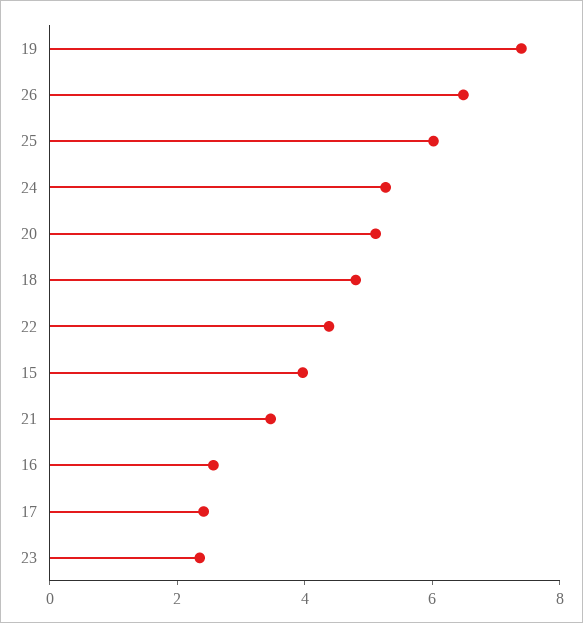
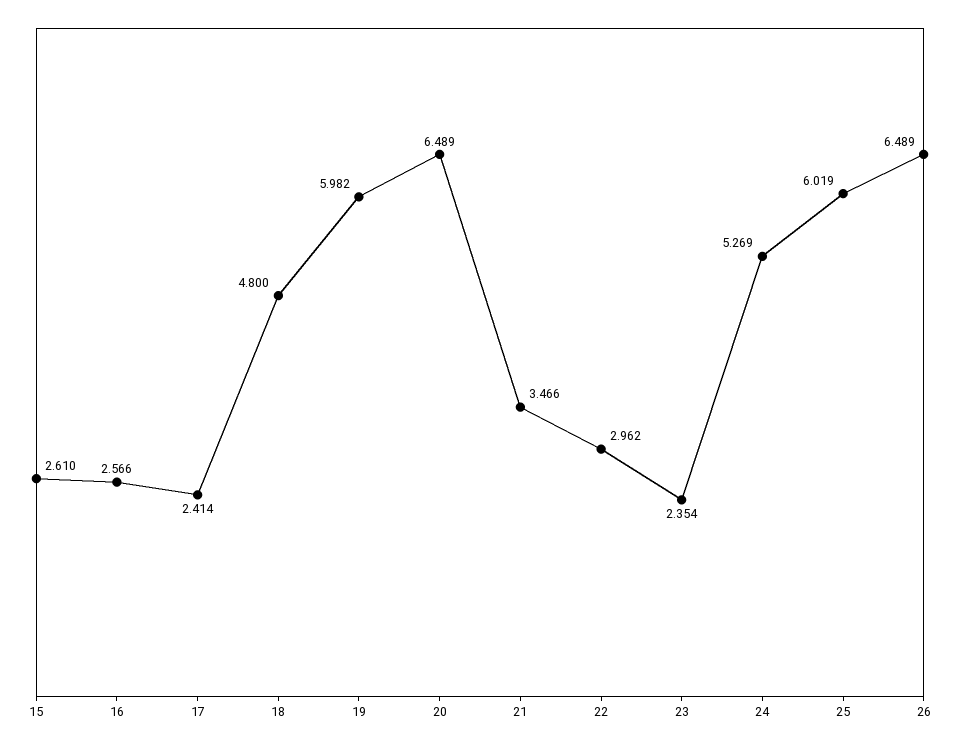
19: 7.5 -> 5.982
20: 5 -> 6.489
22: 4.5 -> 2.962
15: 4 -> 2.61

